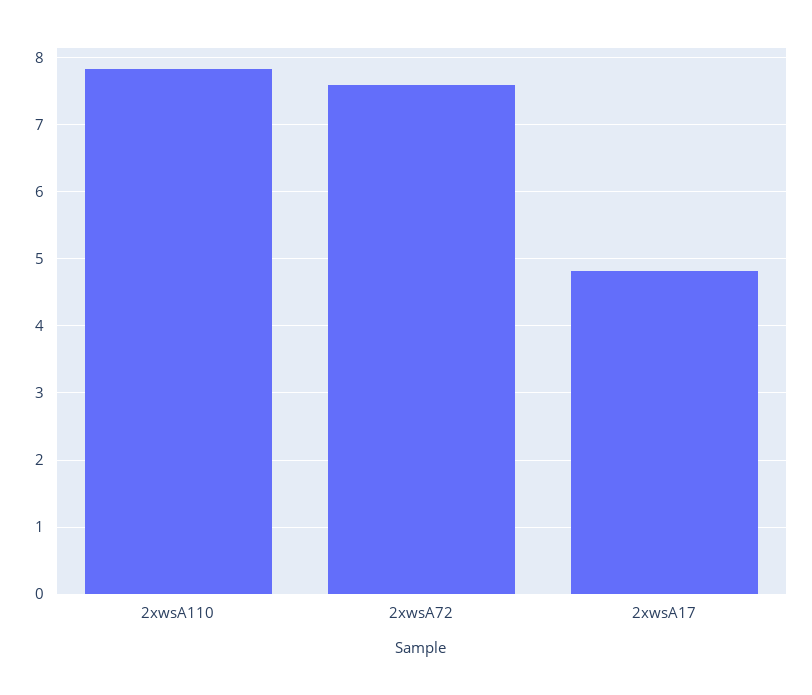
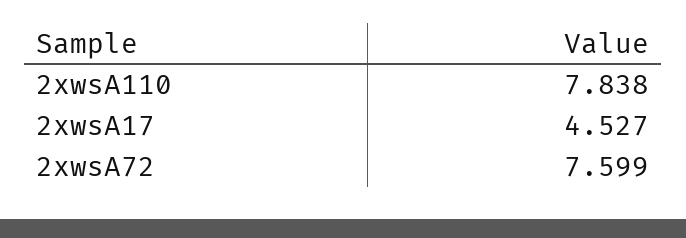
2xwsA17: 4.8 -> 4.527

